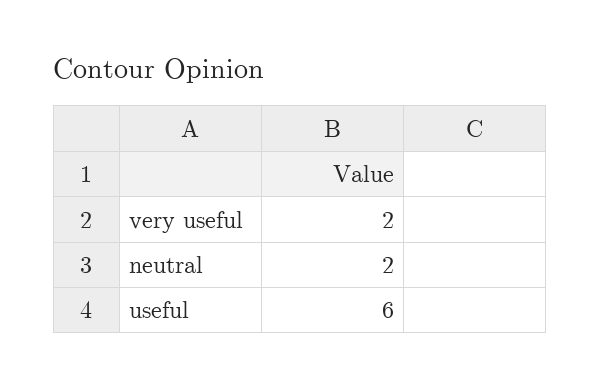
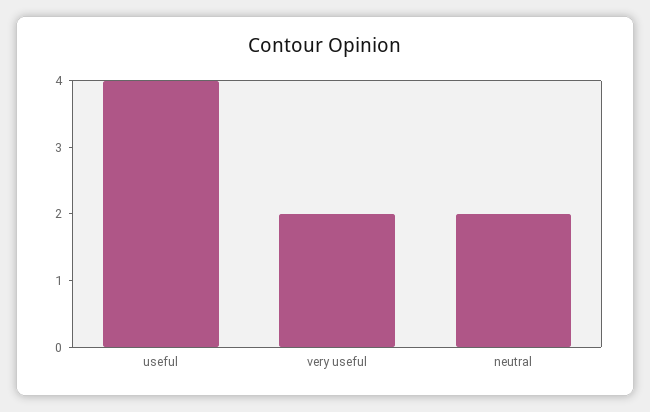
useful: 6 -> 4

